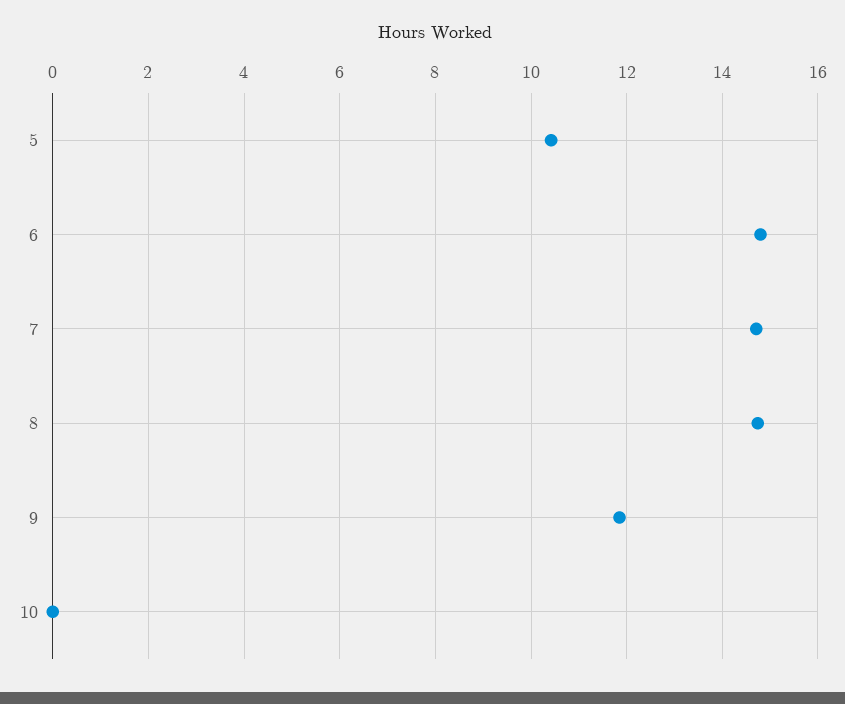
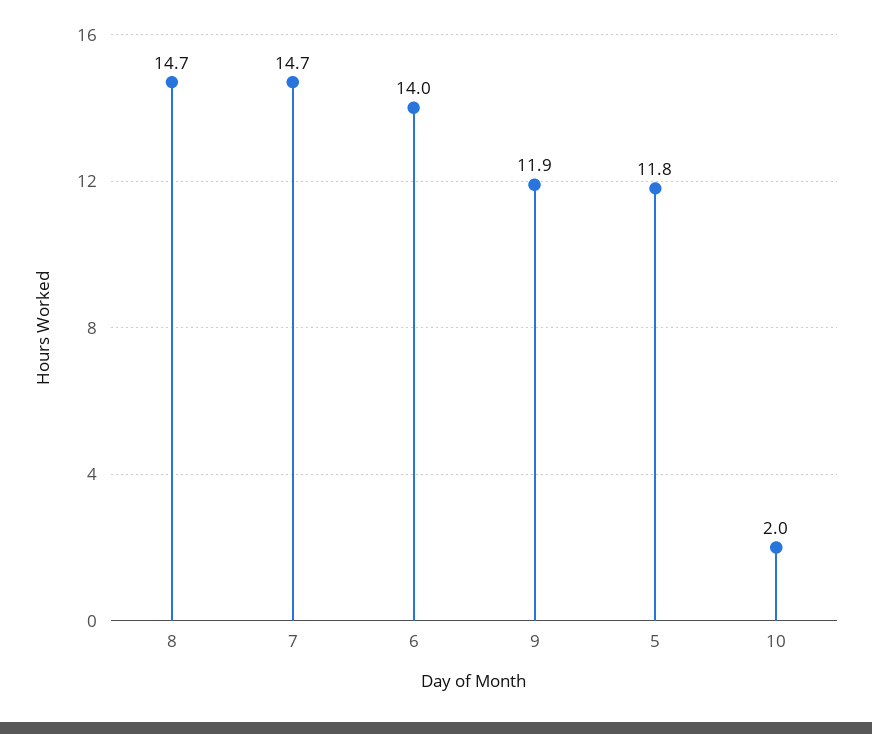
5: 10.4 -> 11.8
6: 14.8 -> 14
10: 0 -> 2

